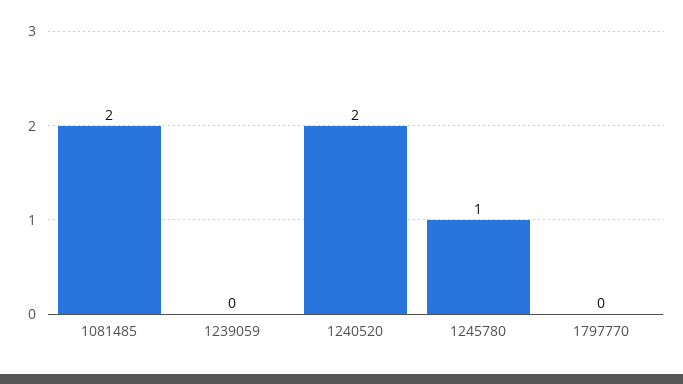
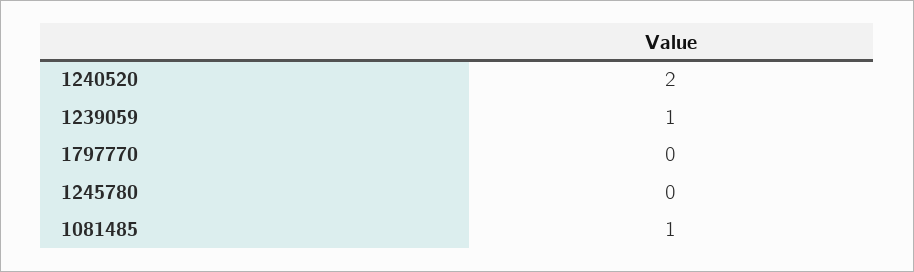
1081485: 2 -> 1
1239059: 0 -> 1
1245780: 1 -> 0

